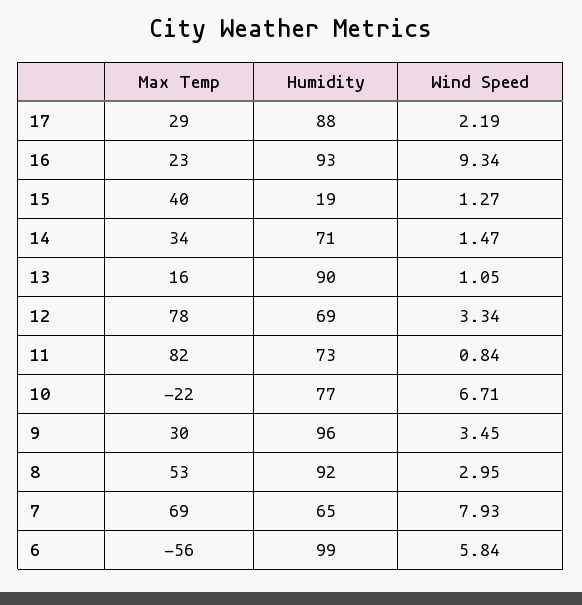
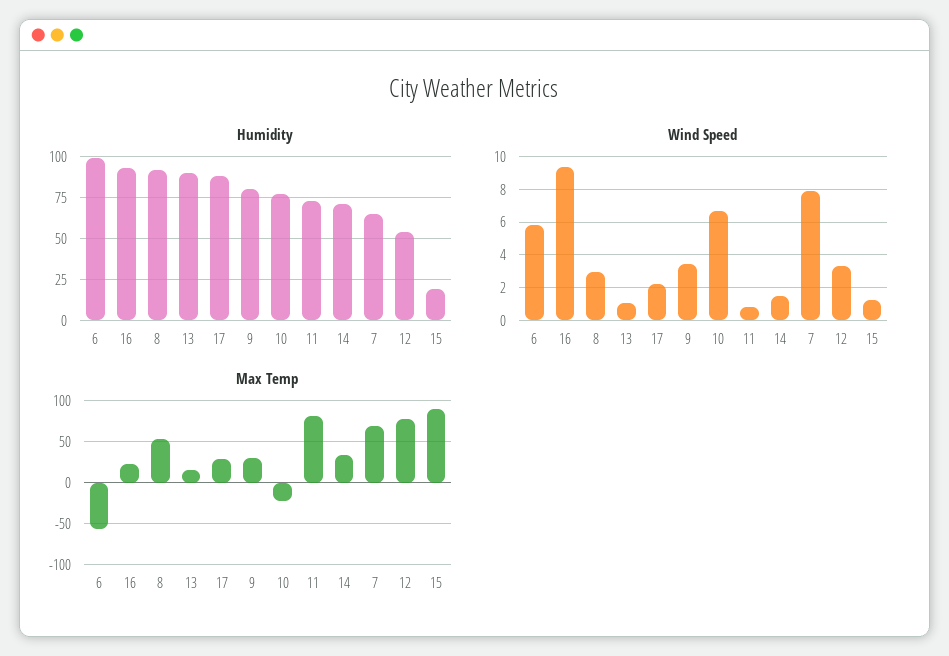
Max Temp, 15: 40 -> 90
Humidity, 12: 69 -> 55
Humidity, 9: 96 -> 80

